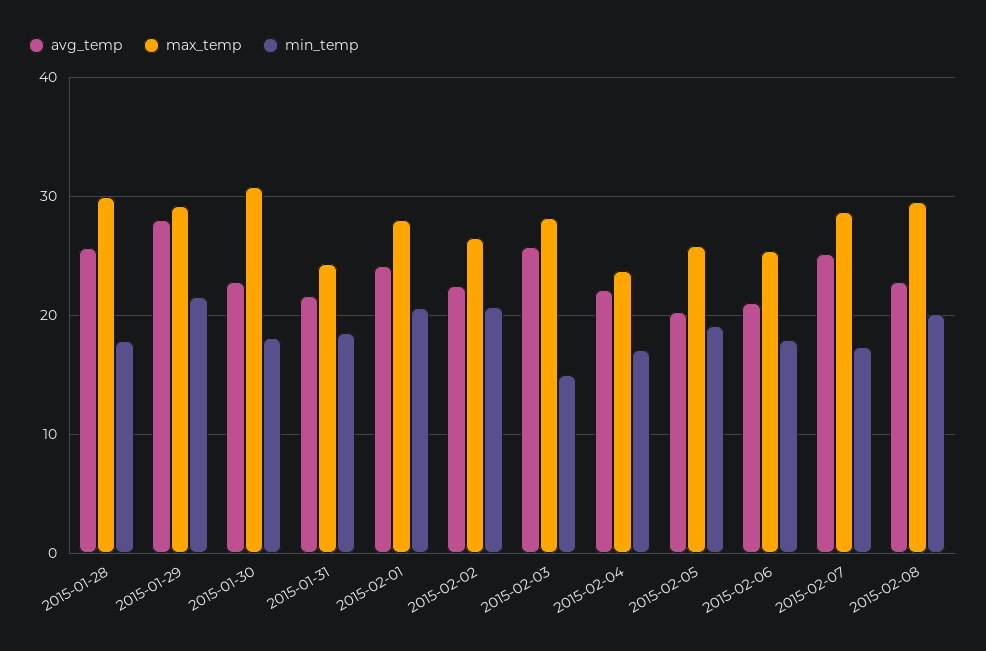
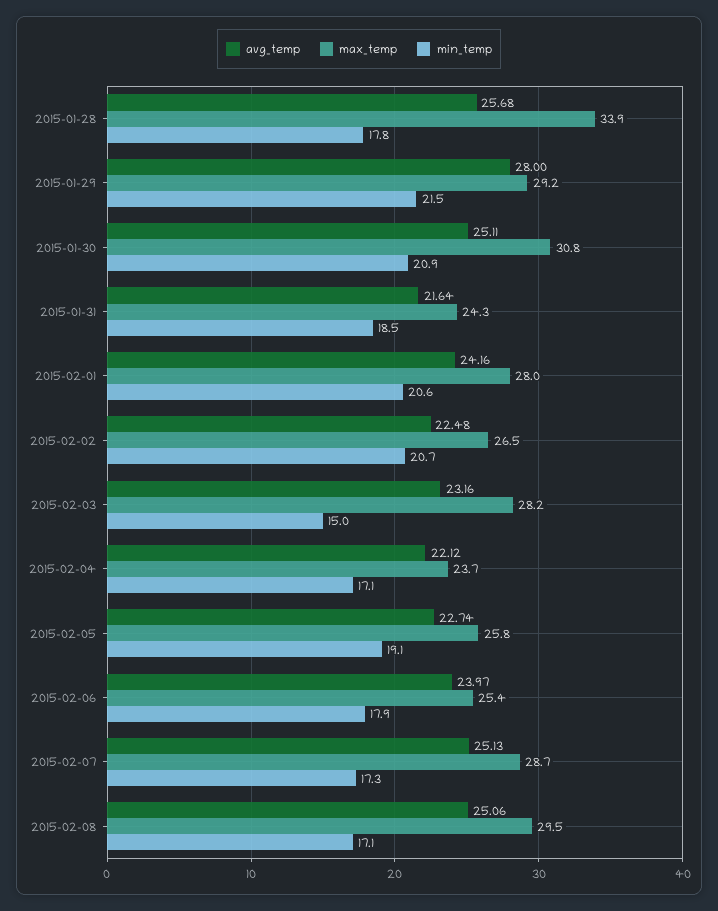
max_temp, 2015-01-28: 30 -> 33.9
avg_temp, 2015-01-30: 23 -> 25.11
min_temp, 2015-01-30: 18 -> 20.9
avg_temp, 2015-02-03: 26 -> 23.16
avg_temp, 2015-02-05: 20 -> 22.74
avg_temp, 2015-02-06: 21 -> 23.97
avg_temp, 2015-02-08: 23 -> 25.06
min_temp, 2015-02-08: 20 -> 17.1

